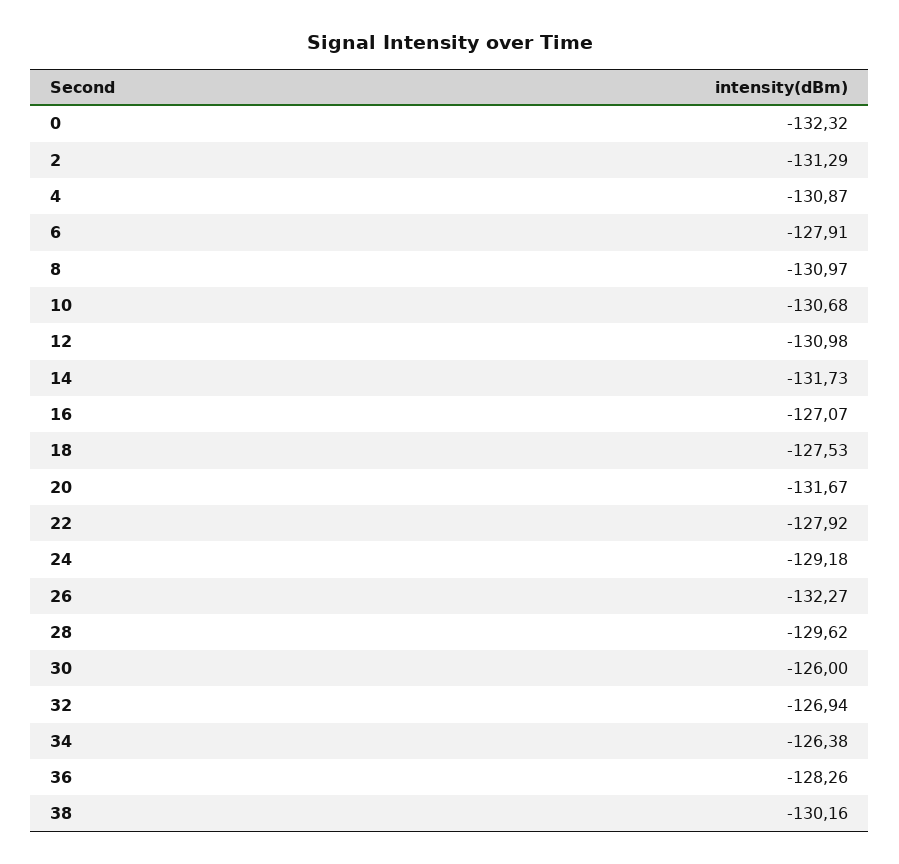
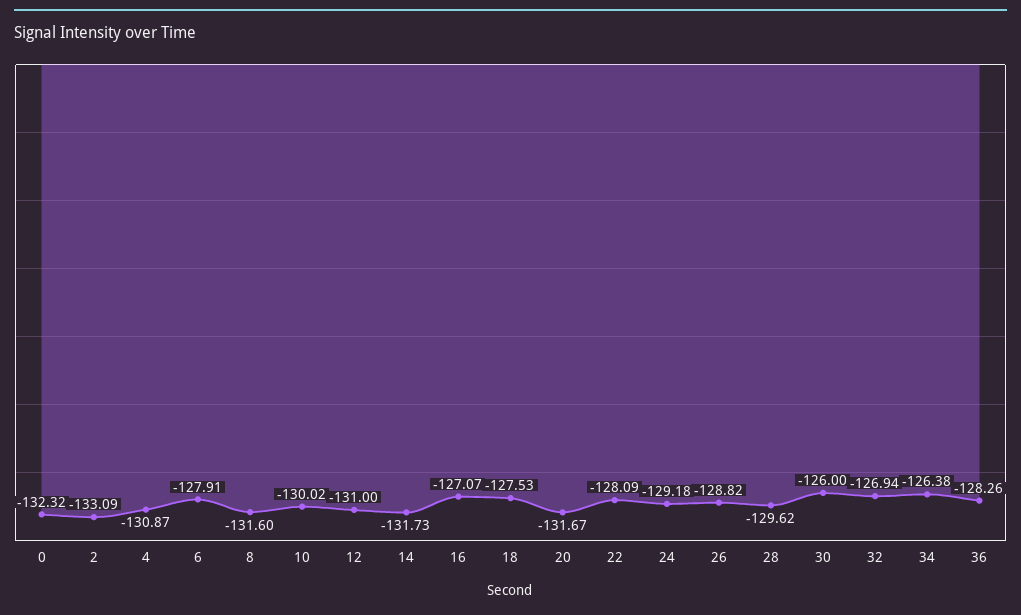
2: -131.29 -> -133.09
8: -130.97 -> -131.6
10: -130.68 -> -130.02
12: -130.98 -> -131
22: -127.92 -> -128.09
26: -132.27 -> -128.82
38: -130.16 -> none

